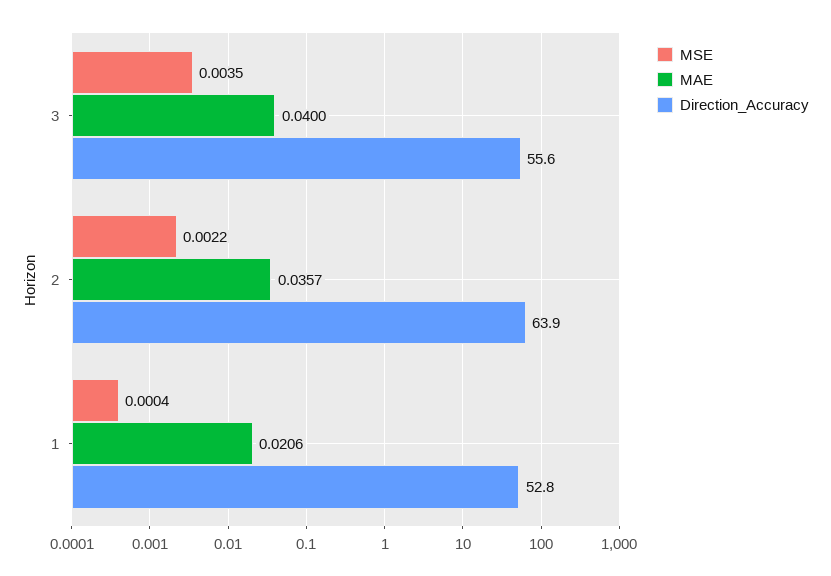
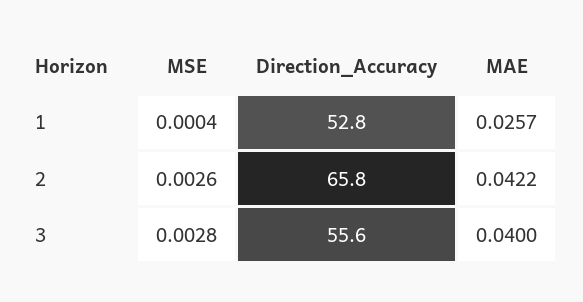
MSE, 3: 0.0035 -> 0.0028
MSE, 2: 0.0022 -> 0.0026
MAE, 2: 0.0357 -> 0.0422
Direction_Accuracy, 2: 63.9 -> 65.8
MAE, 1: 0.0206 -> 0.0257

